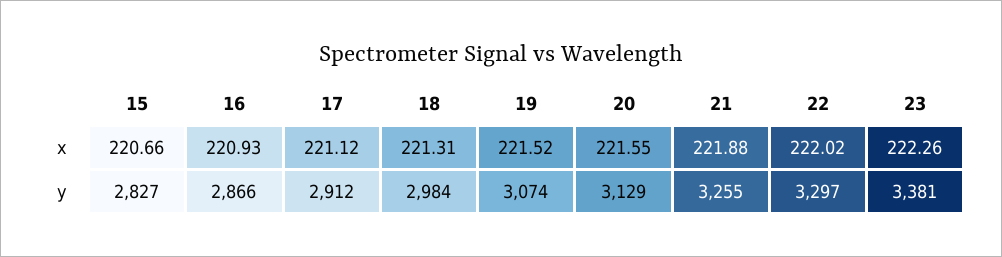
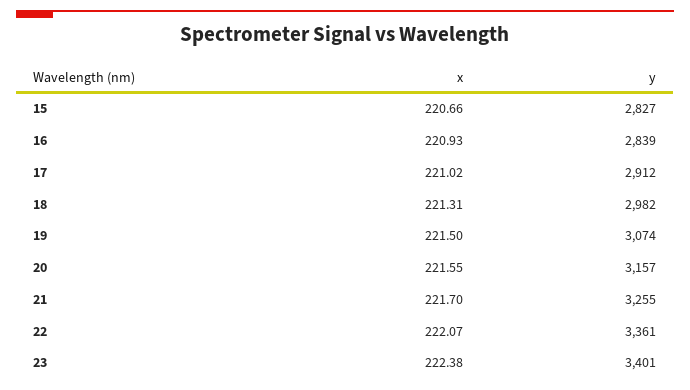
17, x: 221.12 -> 221.02
19, x: 221.52 -> 221.5
21, x: 221.88 -> 221.7
22, x: 222.02 -> 222.07
23, x: 222.26 -> 222.38
16, y: 2866 -> 2839
18, y: 2984 -> 2982
20, y: 3129 -> 3157
22, y: 3297 -> 3361
23, y: 3381 -> 3401

